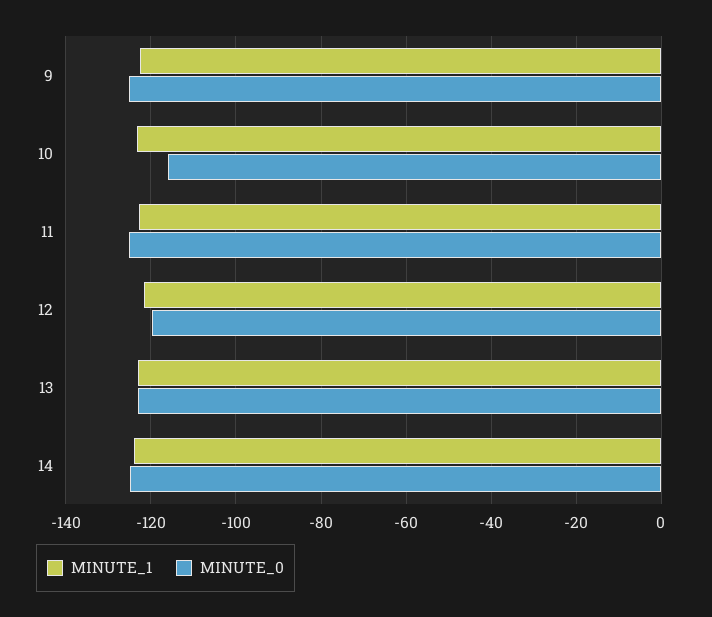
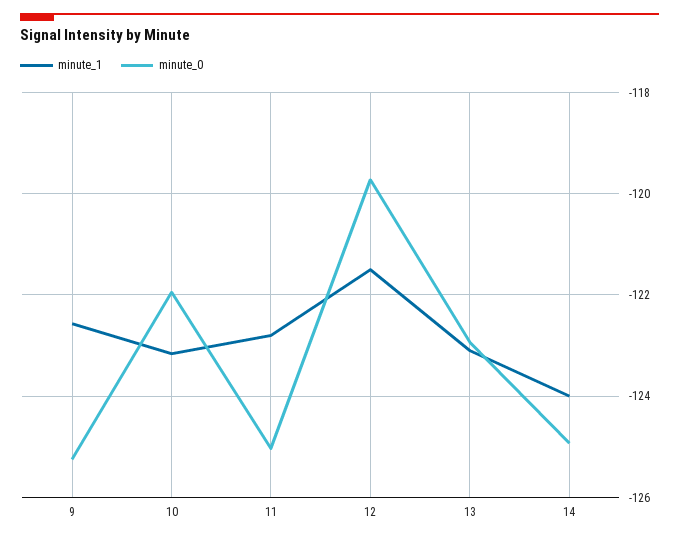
MINUTE_0, 10: -116 -> -122

